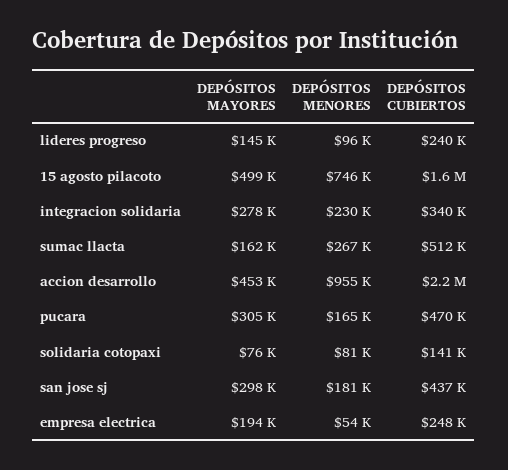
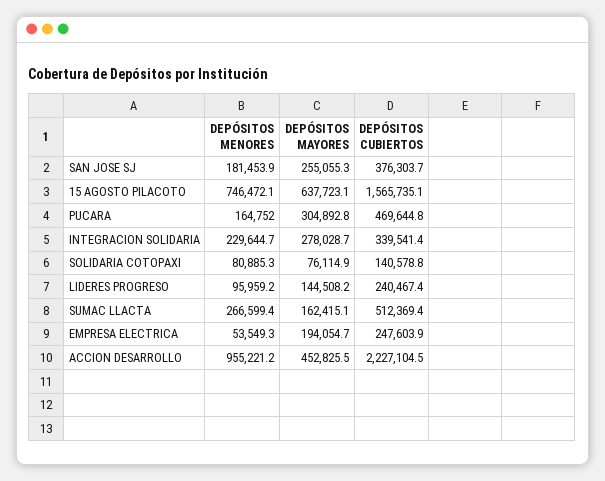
DEPÓSITOS MAYORES, 15 agosto pilacoto: 499000 -> 637723.1
DEPÓSITOS MAYORES, san jose sj: 298000 -> 255055.3
DEPÓSITOS CUBIERTOS, san jose sj: 437000 -> 376303.7

